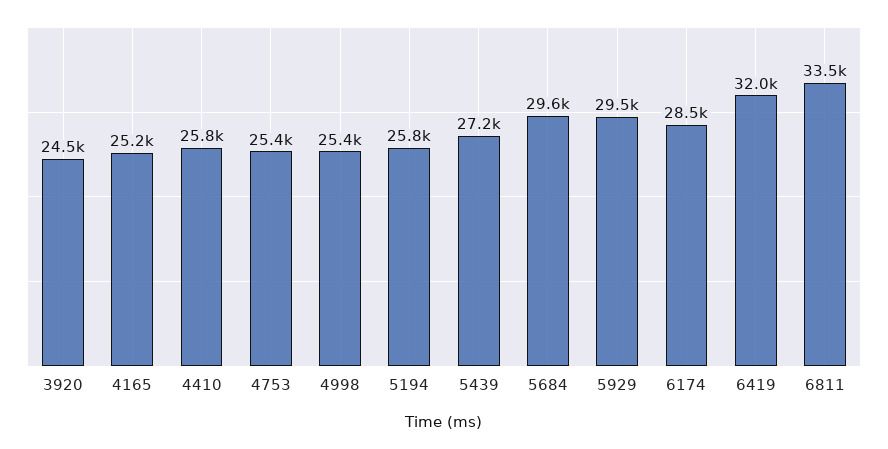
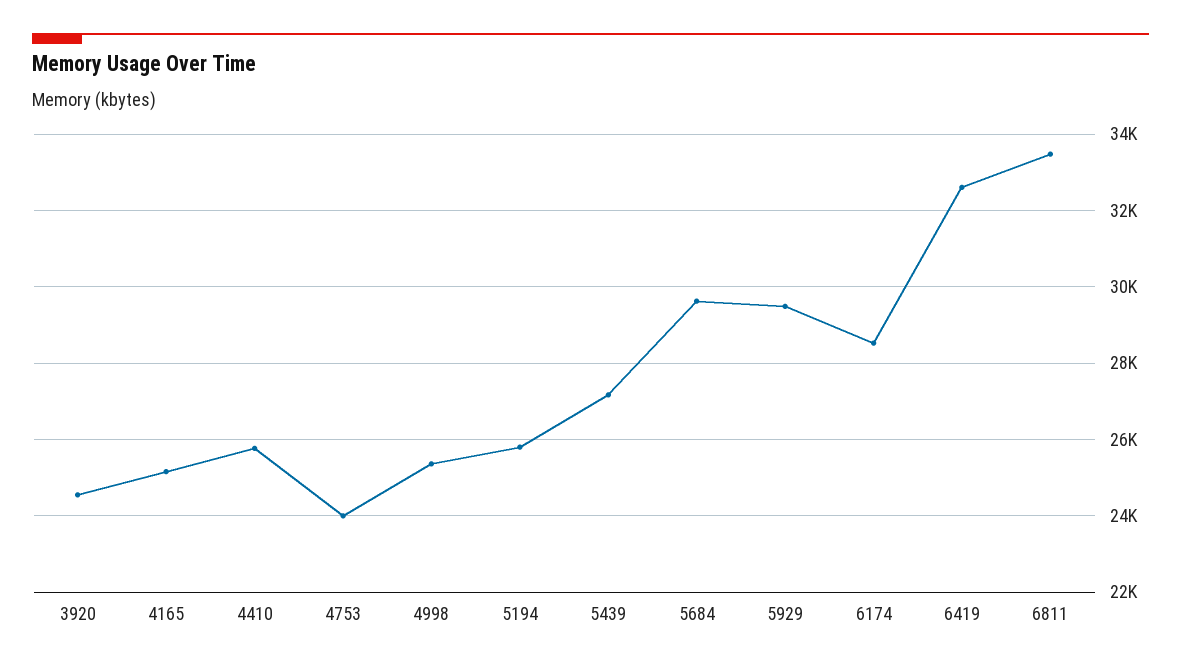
4753: 25400 -> 24000
6419: 32000 -> 32600

